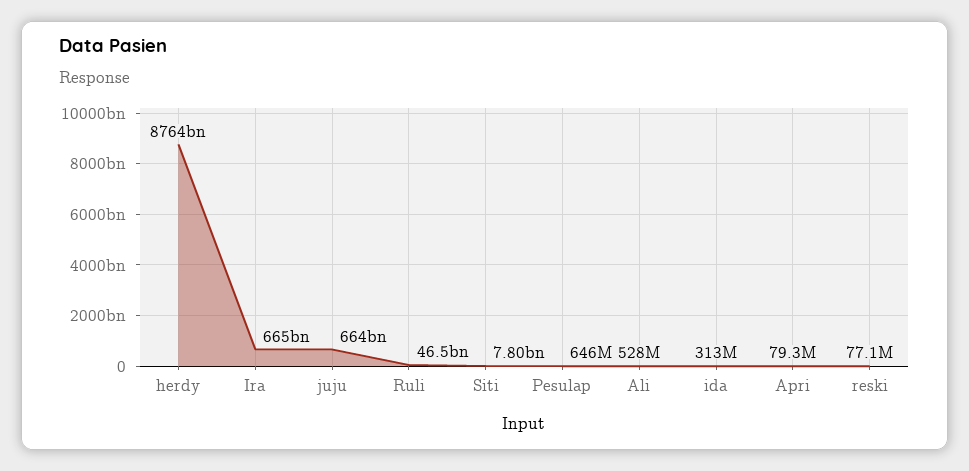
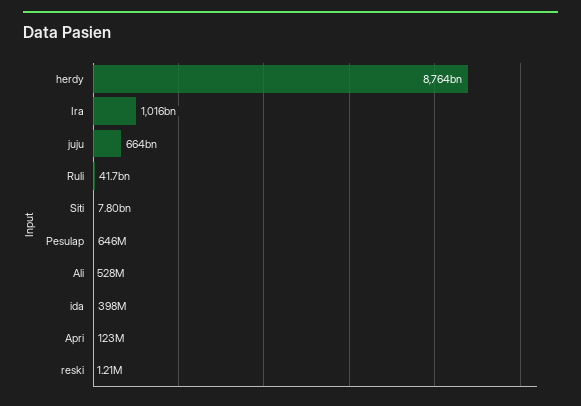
Ira: 665000000000 -> 1016000000000
Ruli: 46500000000 -> 41700000000
ida: 313000000 -> 398000000
Apri: 79300000 -> 123000000
reski: 77100000 -> 1210000

